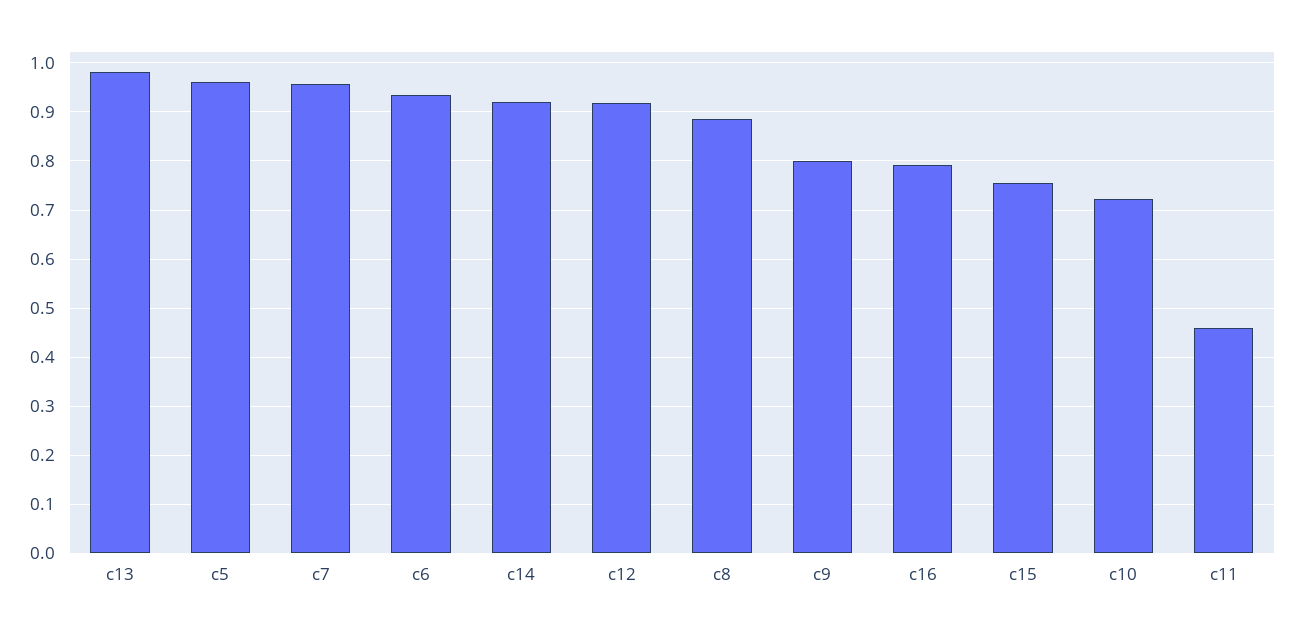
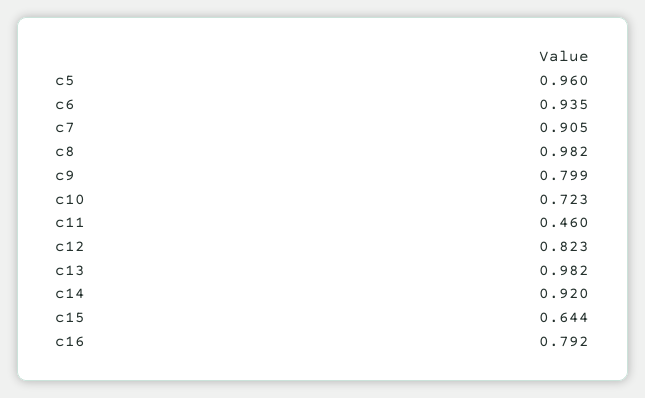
c7: 0.96 -> 0.905
c12: 0.92 -> 0.823
c8: 0.88 -> 0.982
c15: 0.76 -> 0.644

